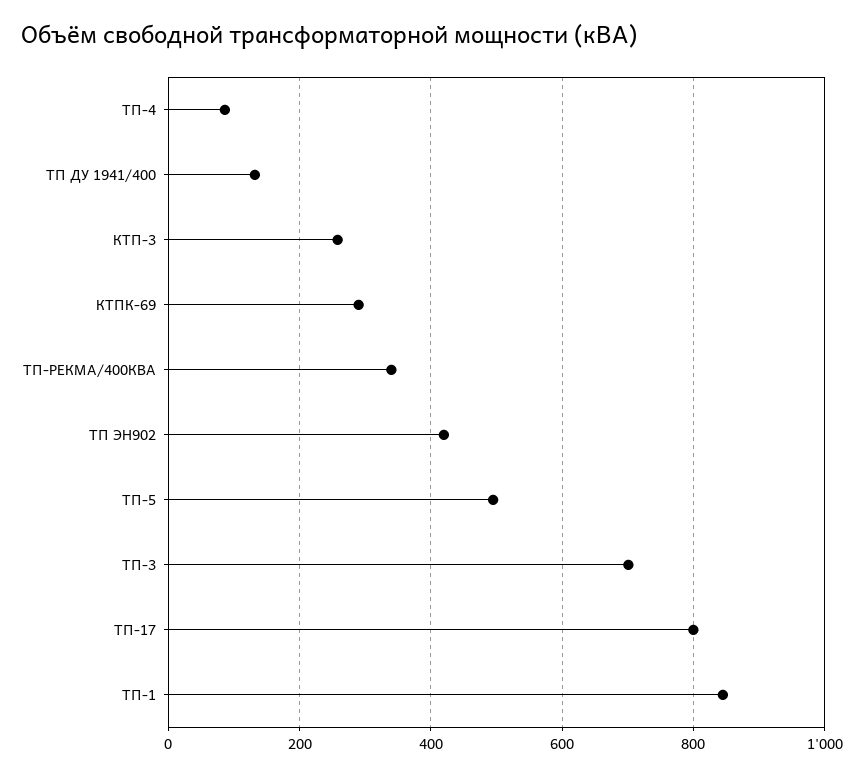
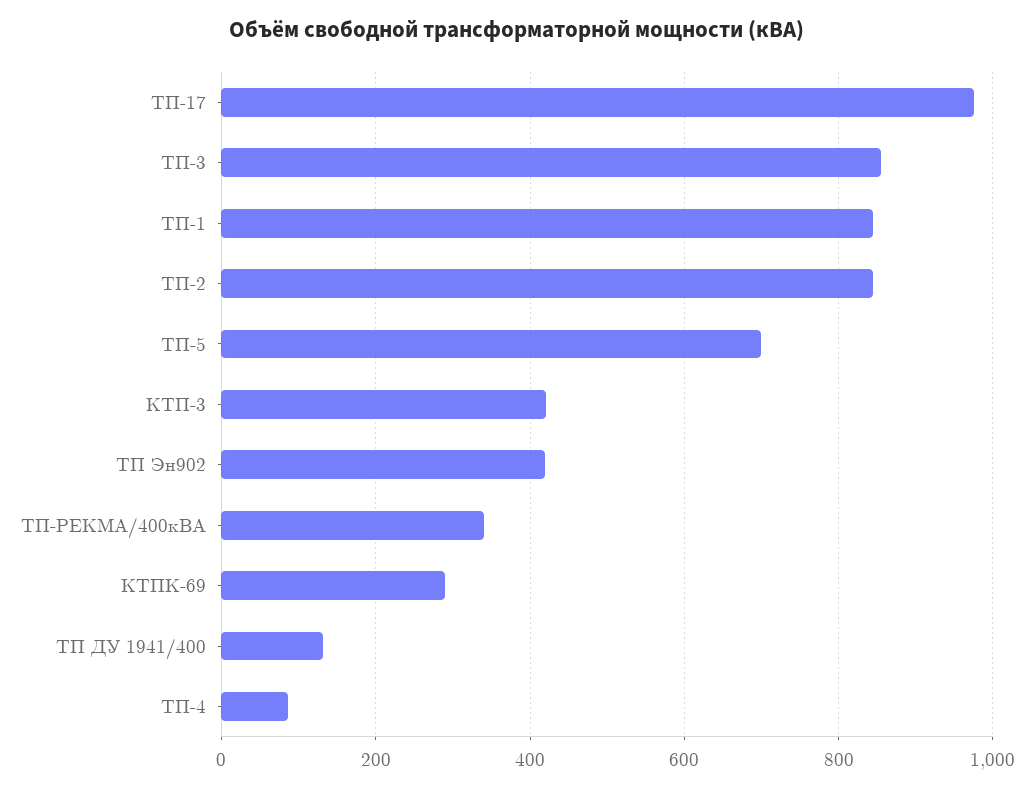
КТП-3: 260 -> 420
ТП-5: 500 -> 700
ТП-3: 700 -> 860
ТП-17: 800 -> 980
ТП-2: none -> 840

